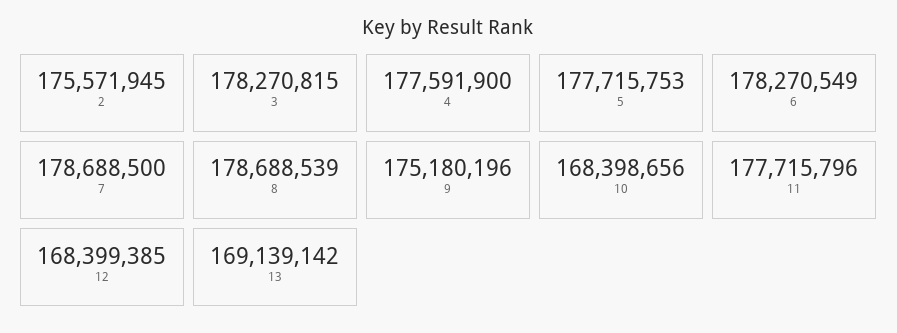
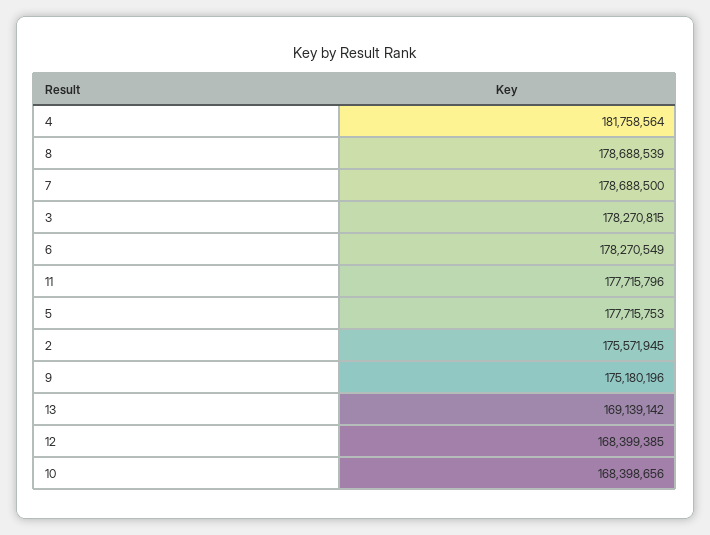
4: 177591900 -> 181758564

